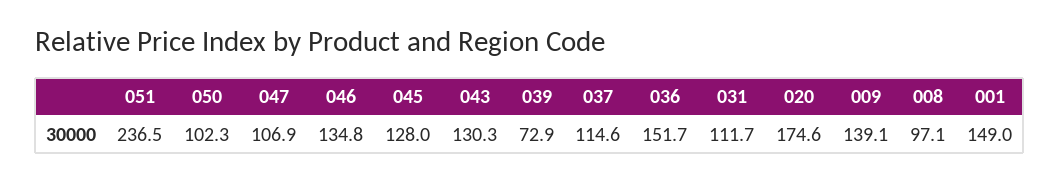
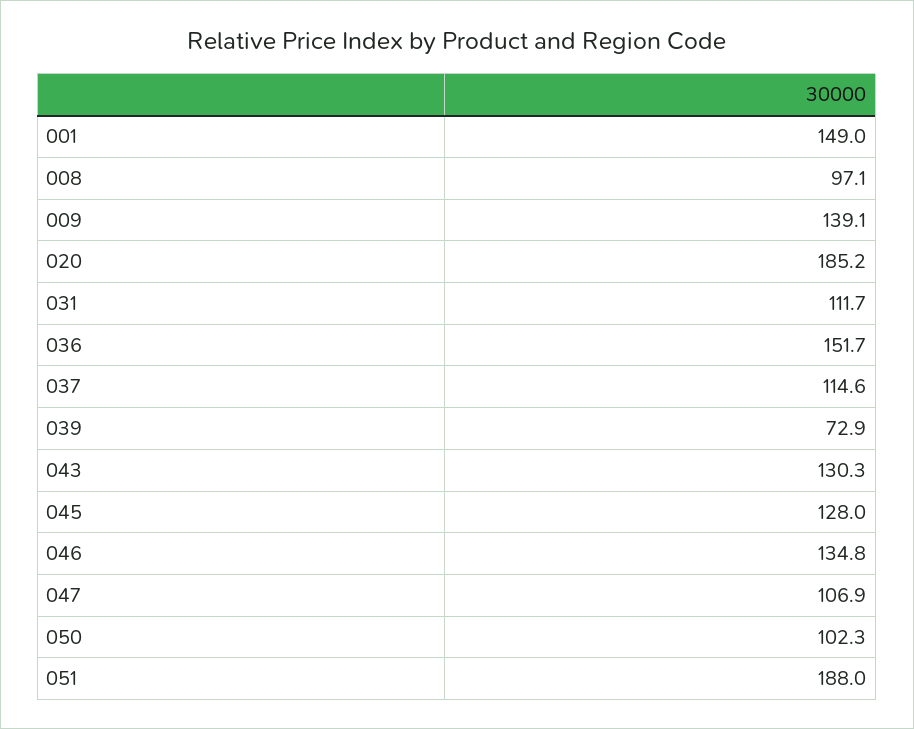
051: 236.5 -> 188
020: 174.6 -> 185.2

